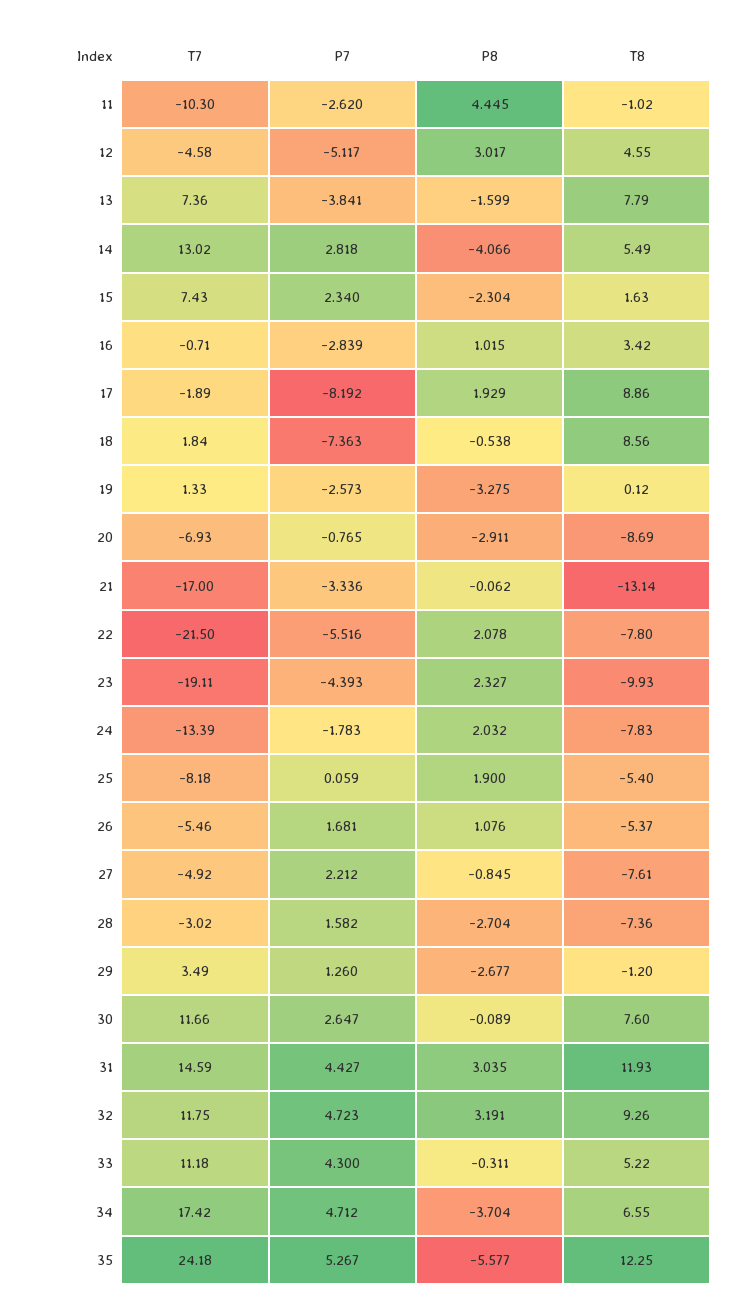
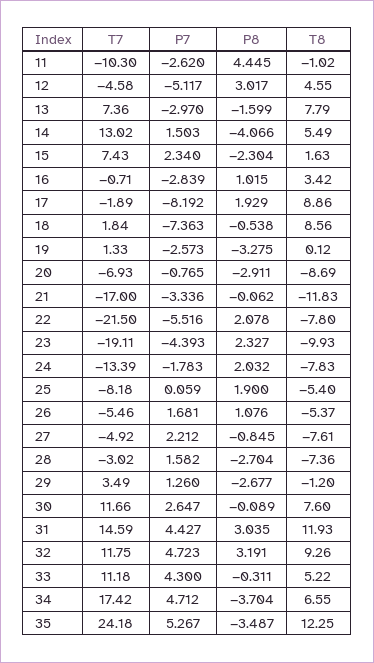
P7, 13: -3.841 -> -2.97
P7, 14: 2.818 -> 1.503
T8, 21: -13.14 -> -11.83
P8, 35: -5.577 -> -3.487

